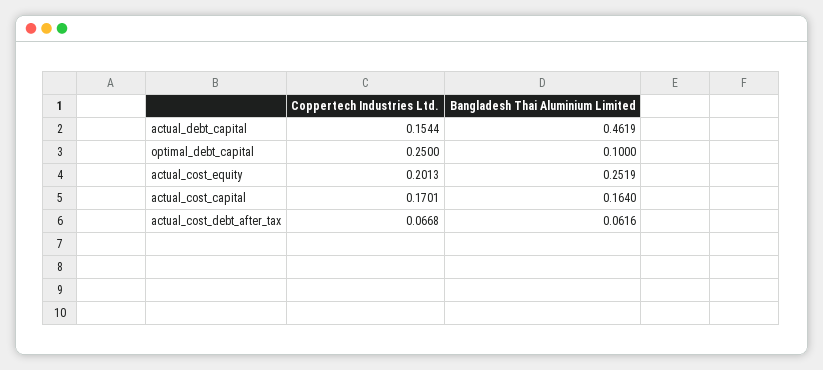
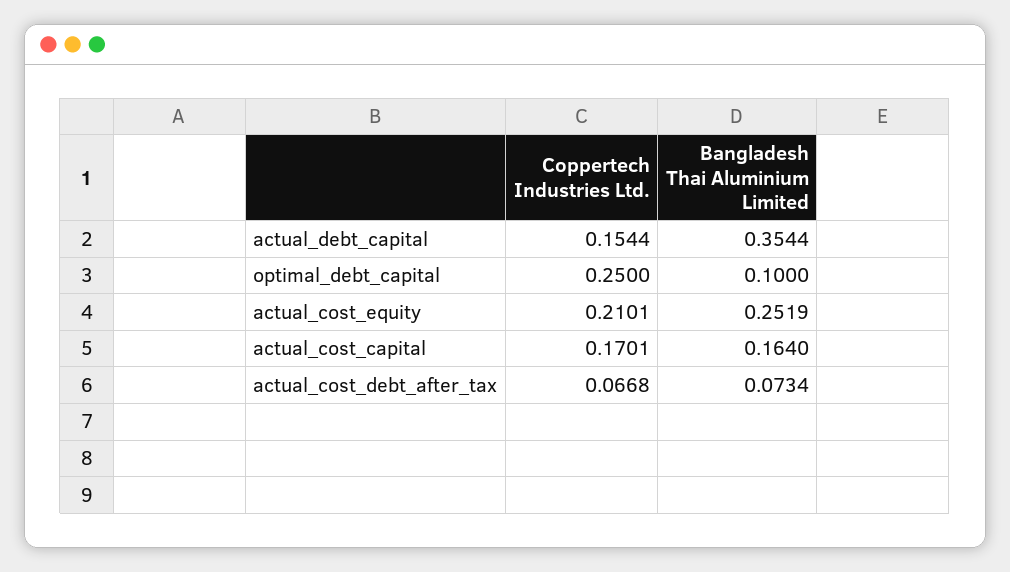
Bangladesh Thai Aluminium Limited, actual_debt_capital: 0.4619 -> 0.3544
Coppertech Industries Ltd., actual_cost_equity: 0.2013 -> 0.2101
Bangladesh Thai Aluminium Limited, actual_cost_debt_after_tax: 0.0616 -> 0.0734

